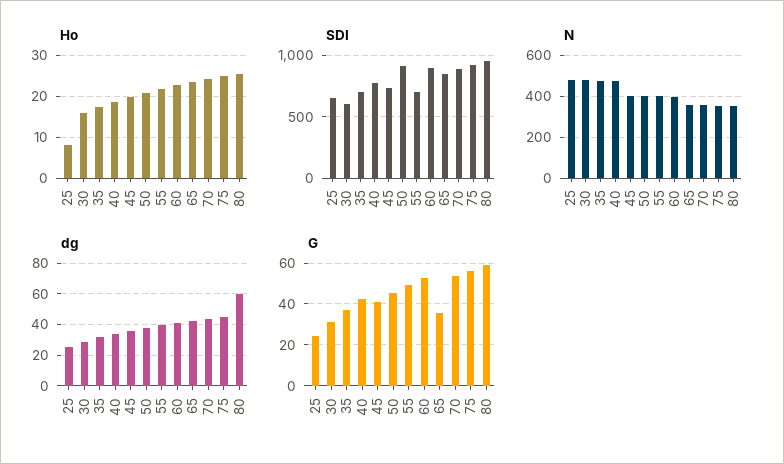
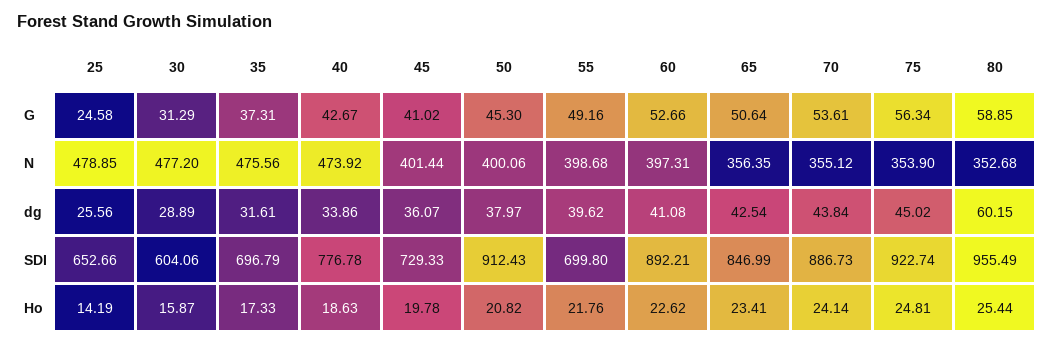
Ho, 25: 8 -> 14.19
G, 65: 35 -> 50.64

